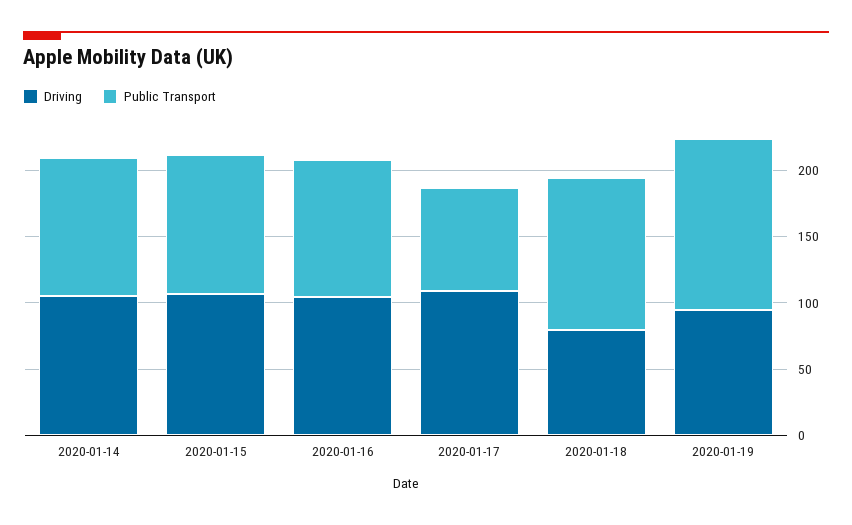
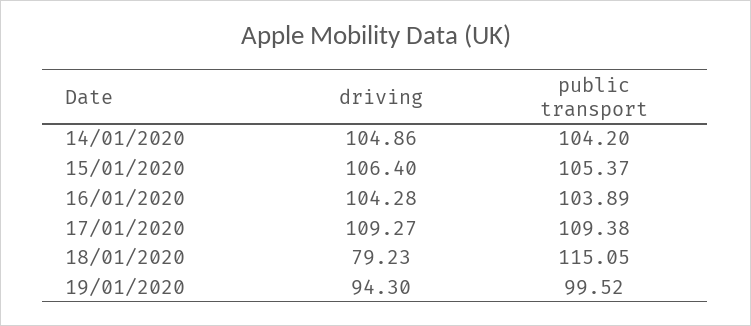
Public Transport, 2020-01-17: 80 -> 109.38
Public Transport, 2020-01-19: 130 -> 99.52

